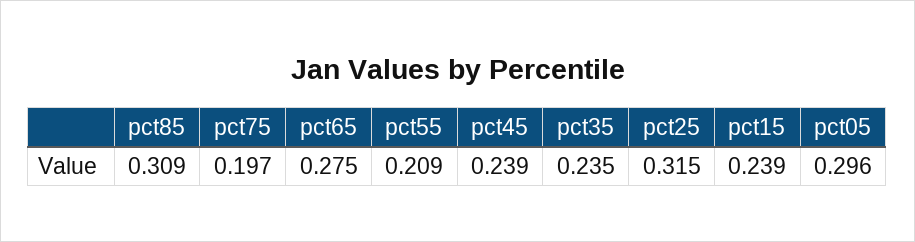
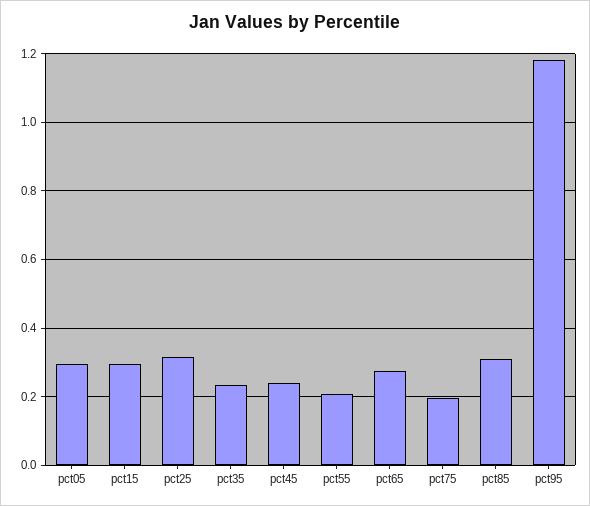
pct15: 0.239 -> 0.3
pct95: none -> 1.18

